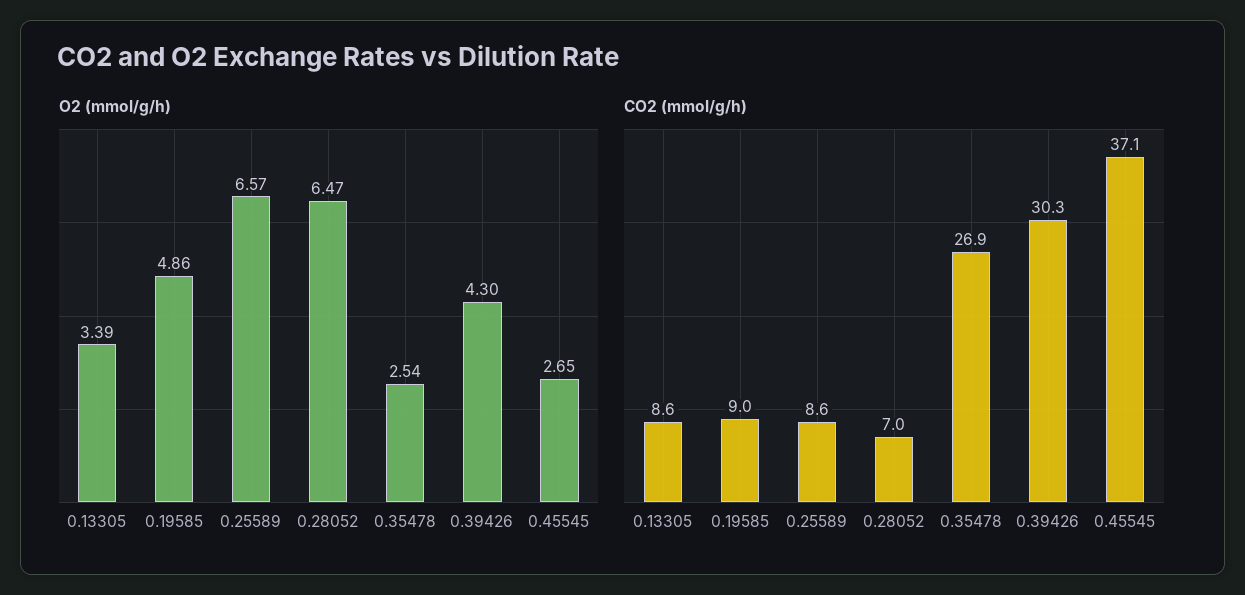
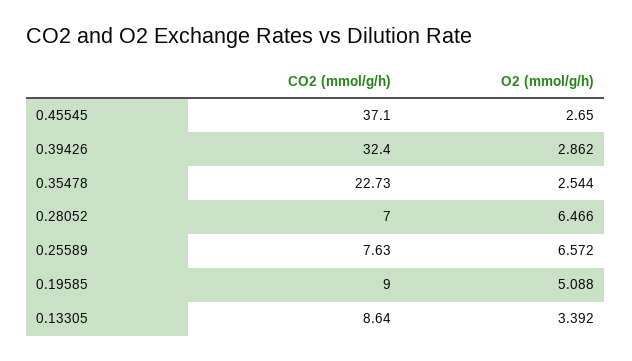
O2 (mmol/g/h), 0.19585: 4.86 -> 5.088
O2 (mmol/g/h), 0.39426: 4.3 -> 2.862
CO2 (mmol/g/h), 0.25589: 8.6 -> 7.63
CO2 (mmol/g/h), 0.35478: 26.9 -> 22.73
CO2 (mmol/g/h), 0.39426: 30.3 -> 32.4

